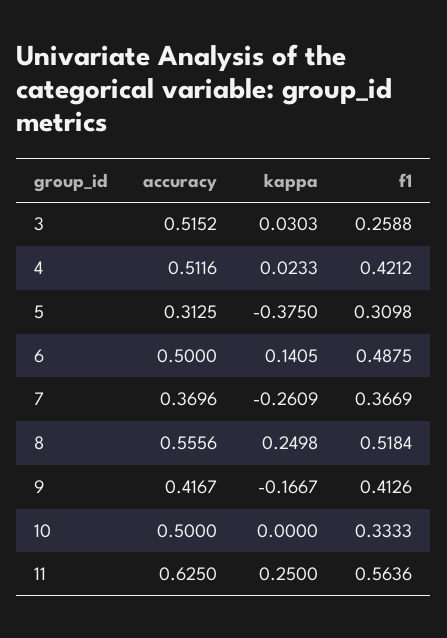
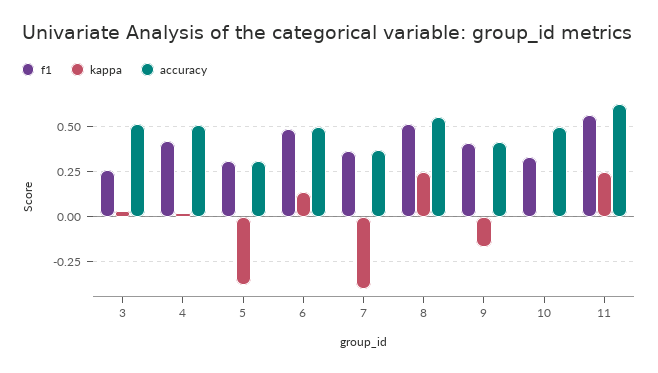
kappa, 7: -0.2609 -> -0.4

